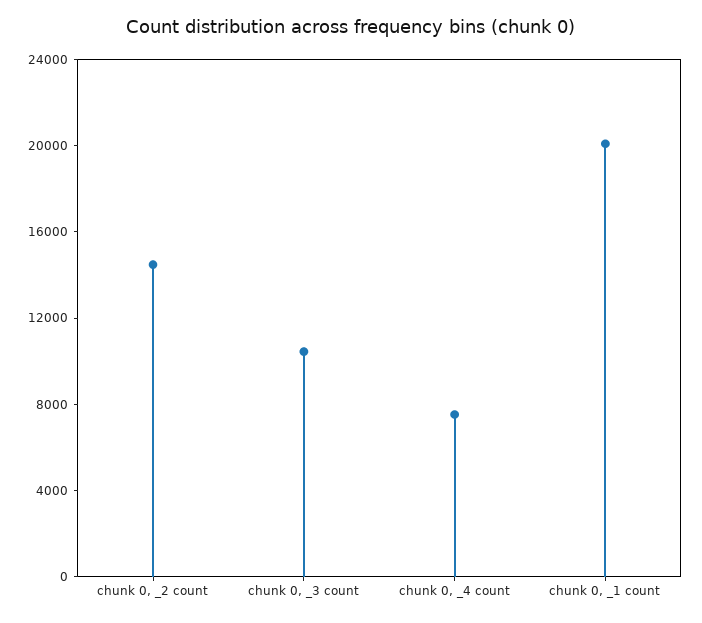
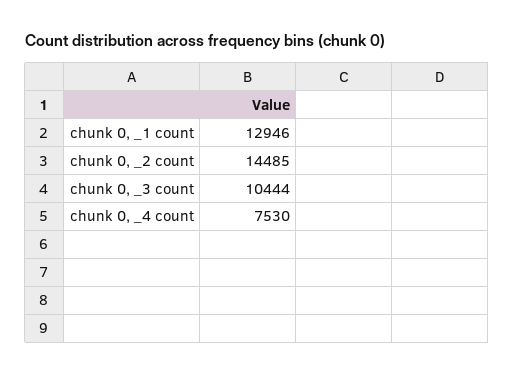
chunk 0, _1 count: 20000 -> 12946

